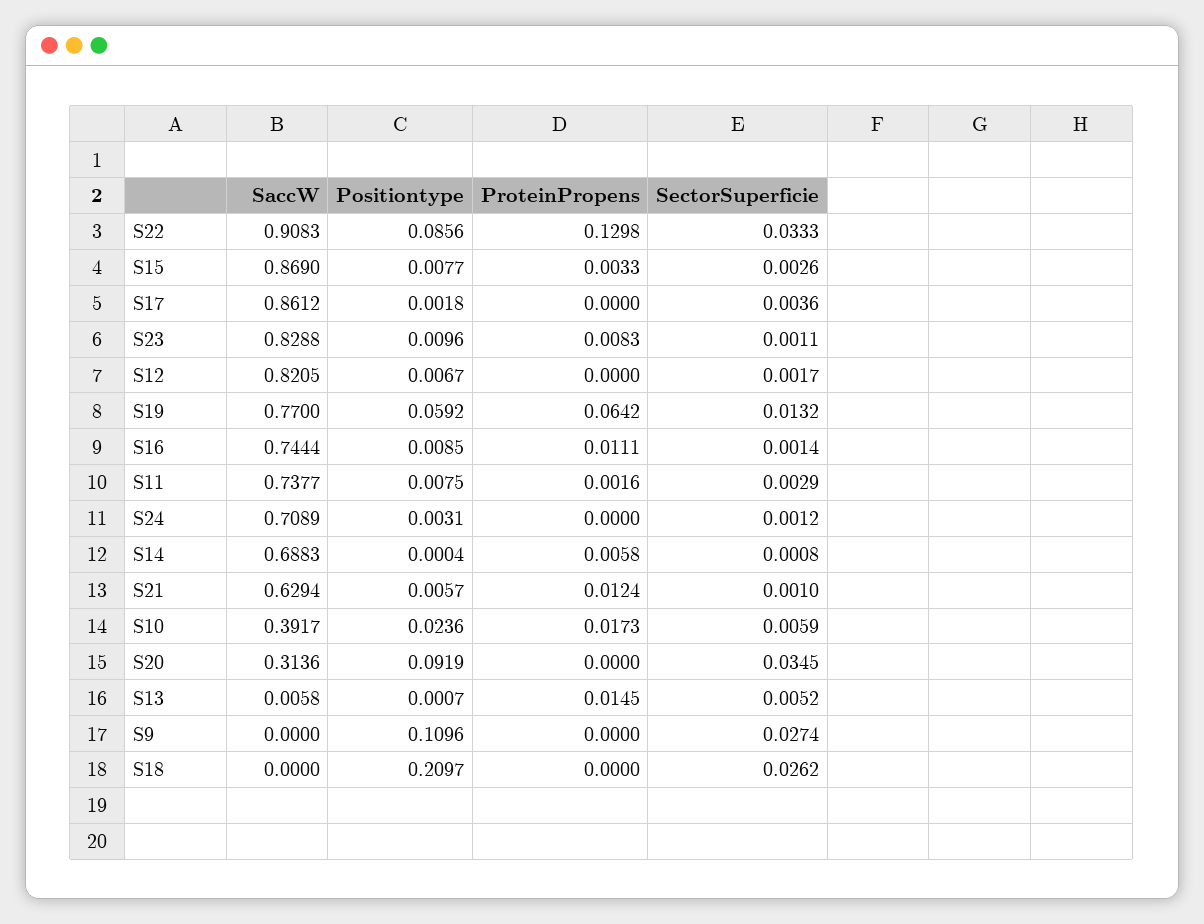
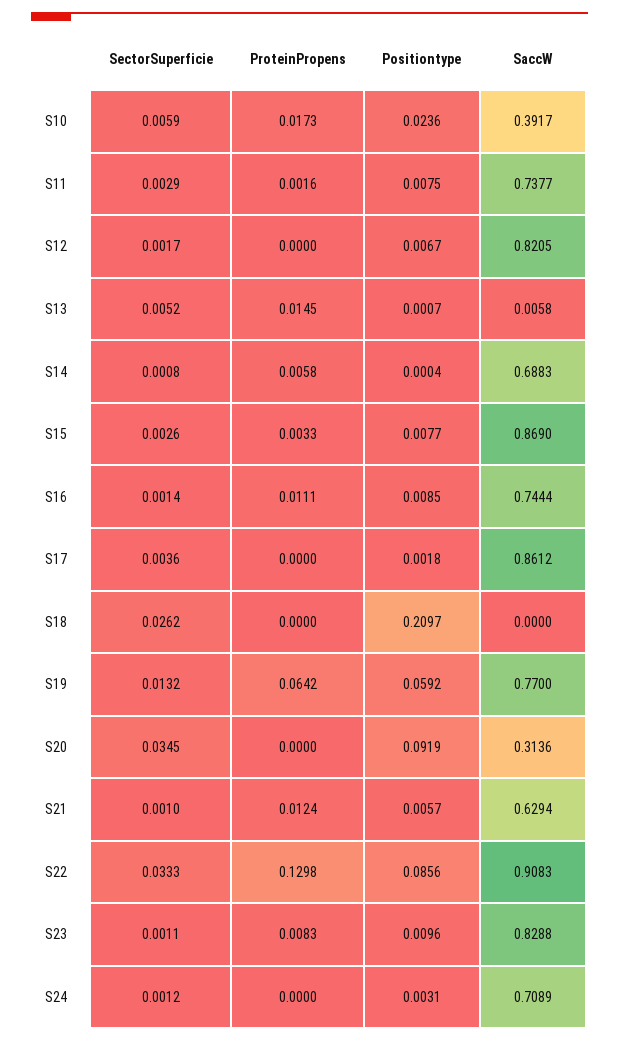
SaccW, S9: 0 -> none
Positiontype, S9: 0.1096 -> none
ProteinPropens, S9: 0 -> none
SectorSuperficie, S9: 0.0274 -> none

